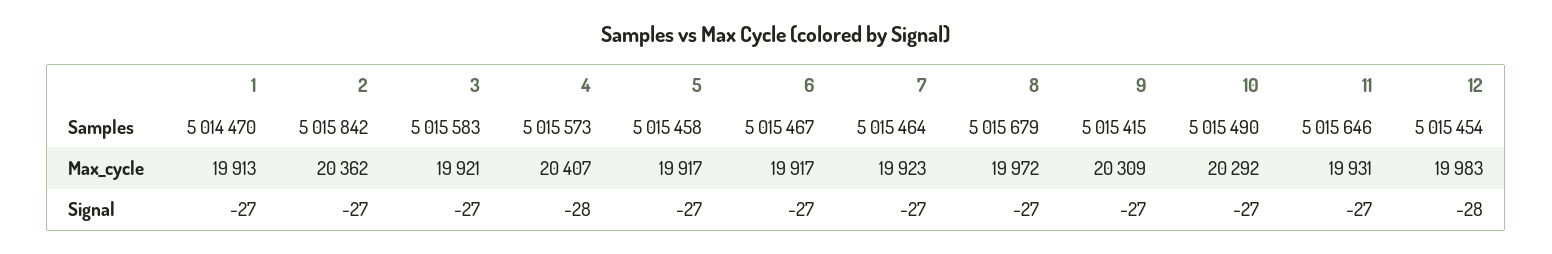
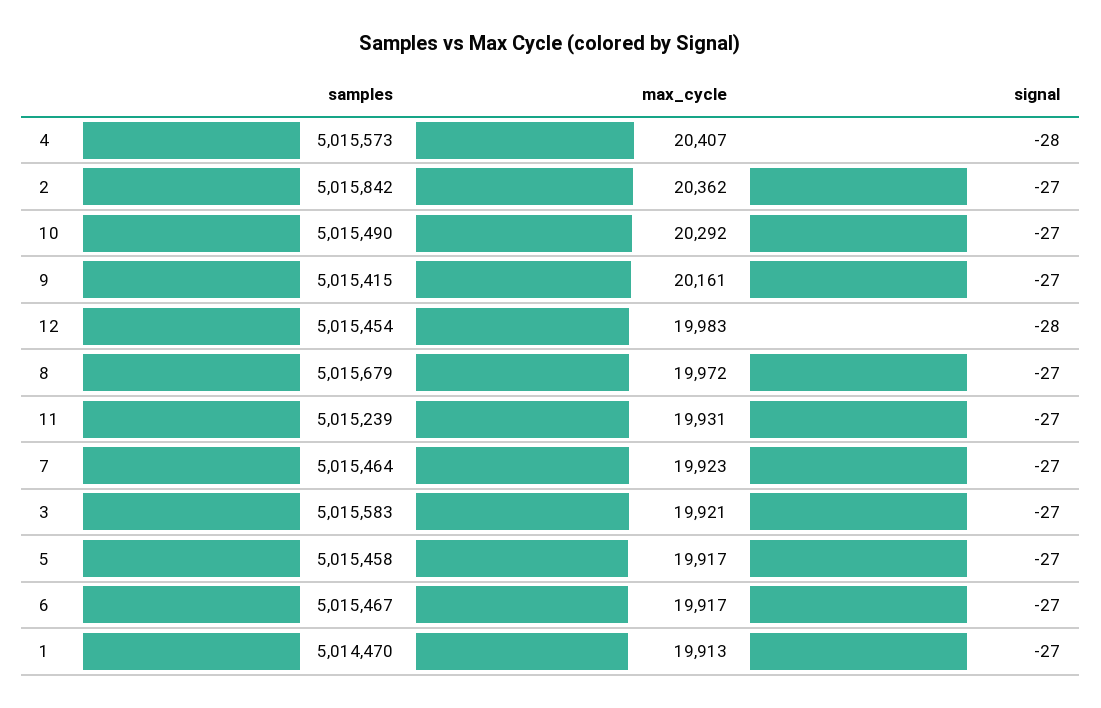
11, Samples: 5015646 -> 5015239
9, Max_cycle: 20309 -> 20161

